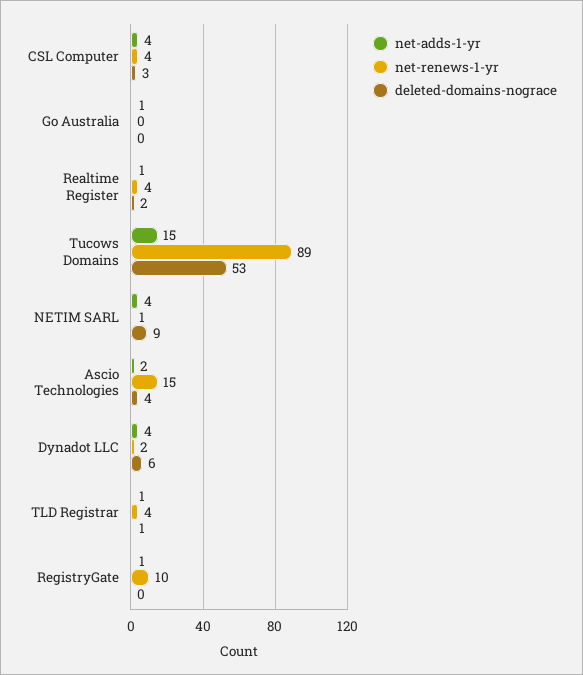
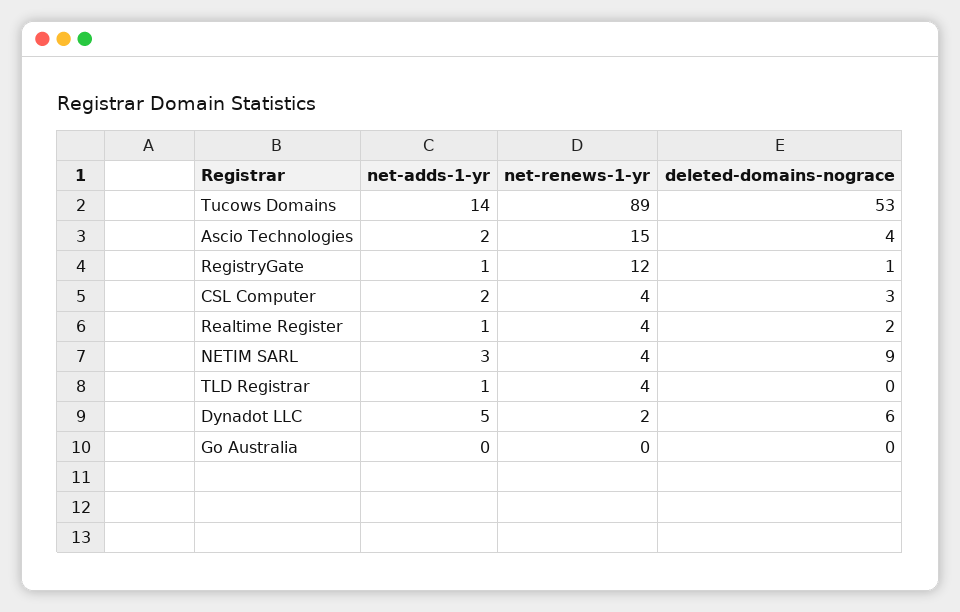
net-adds-1-yr, CSL Computer: 4 -> 2
net-adds-1-yr, Go Australia: 1 -> 0
net-adds-1-yr, Tucows Domains: 15 -> 14
net-adds-1-yr, NETIM SARL: 4 -> 3
net-renews-1-yr, NETIM SARL: 1 -> 4
net-adds-1-yr, Dynadot LLC: 4 -> 5
deleted-domains-nograce, TLD Registrar: 1 -> 0
net-renews-1-yr, RegistryGate: 10 -> 12
deleted-domains-nograce, RegistryGate: 0 -> 1

